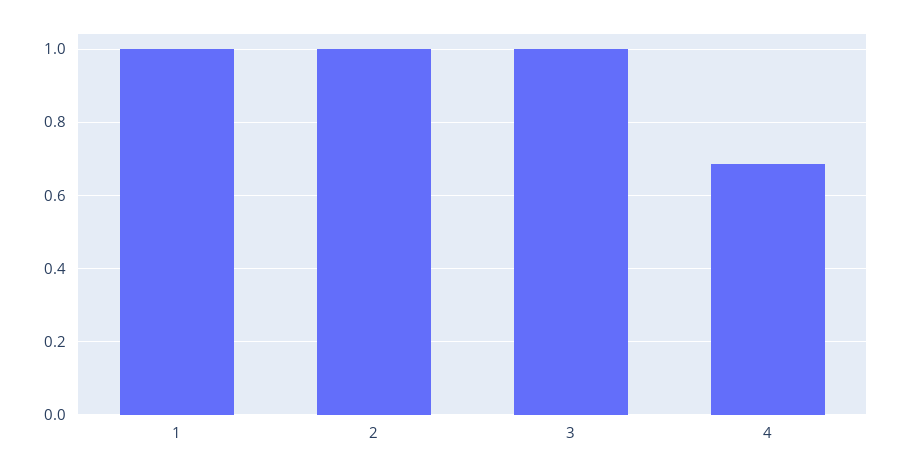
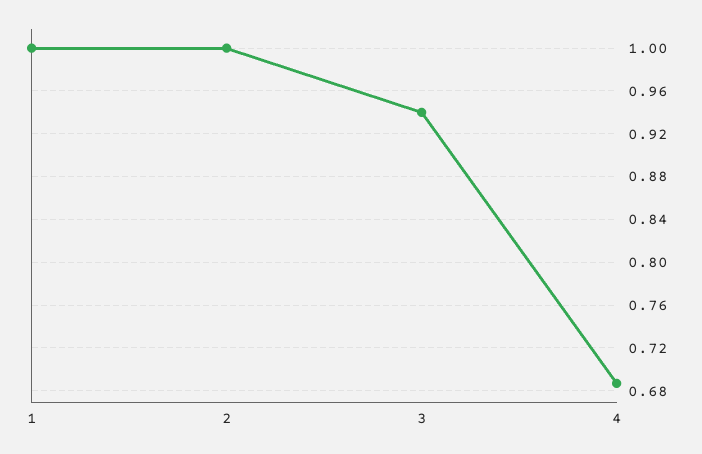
3: 1 -> 0.94

